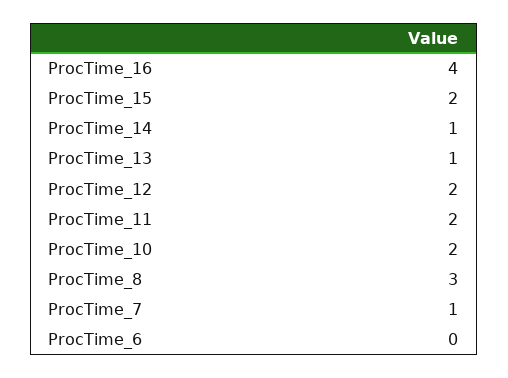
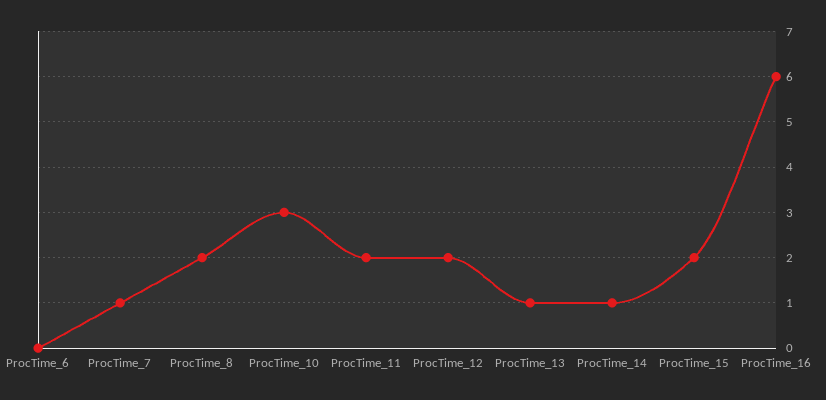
ProcTime_16: 4 -> 6
ProcTime_10: 2 -> 3
ProcTime_8: 3 -> 2

